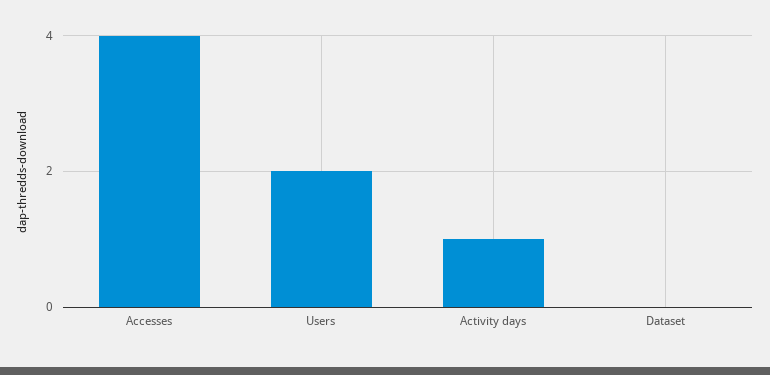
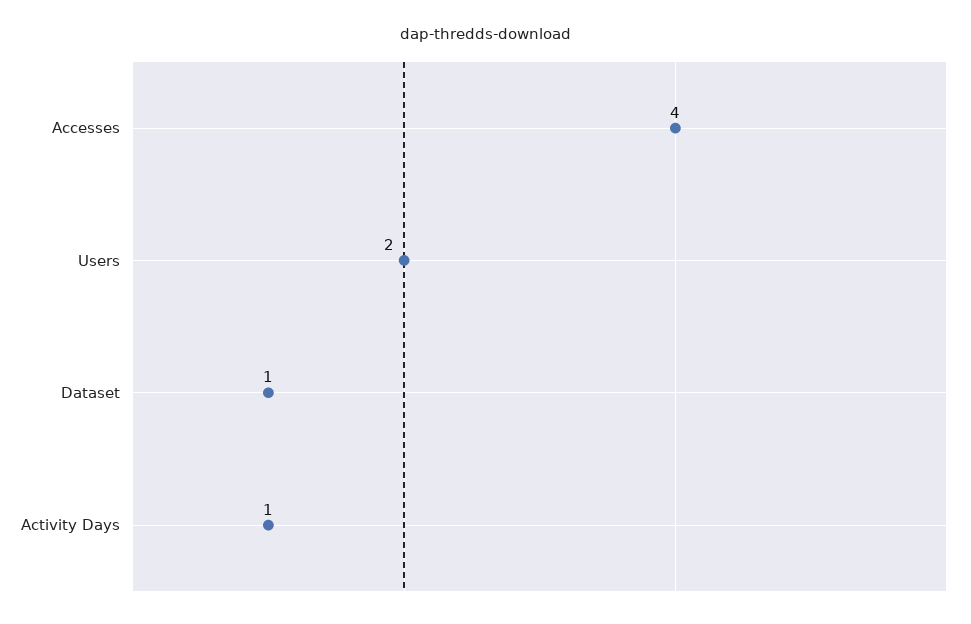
Dataset: 0 -> 1

